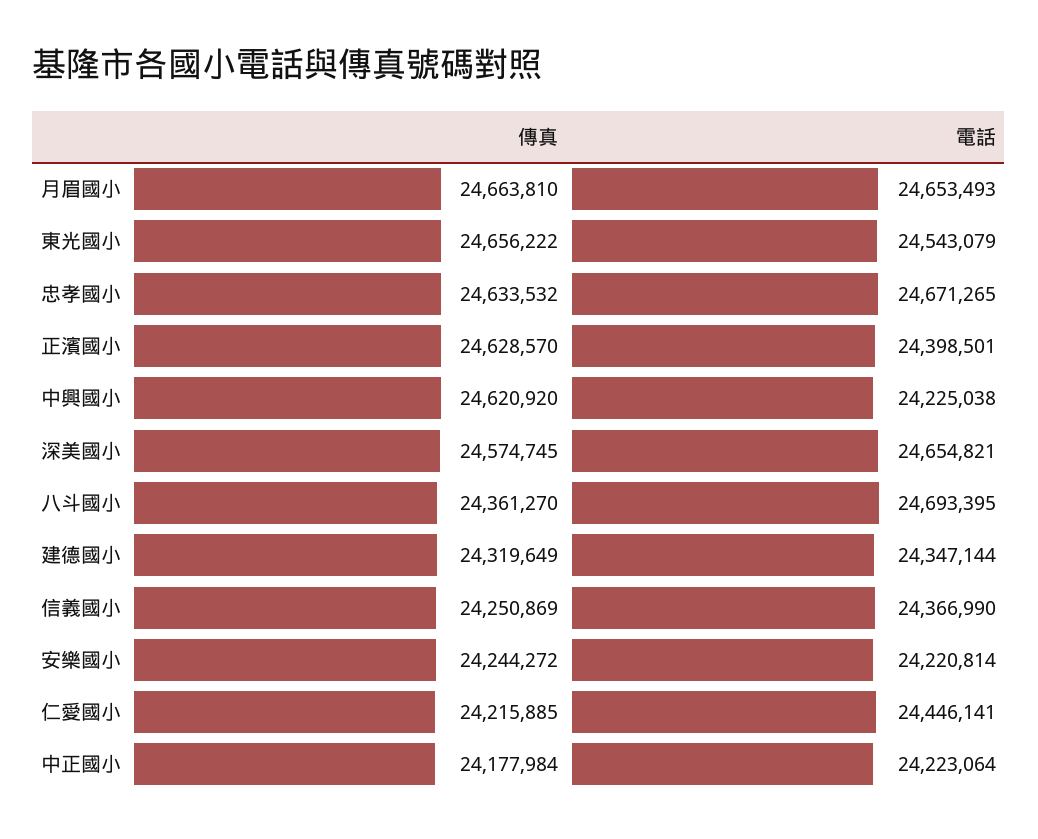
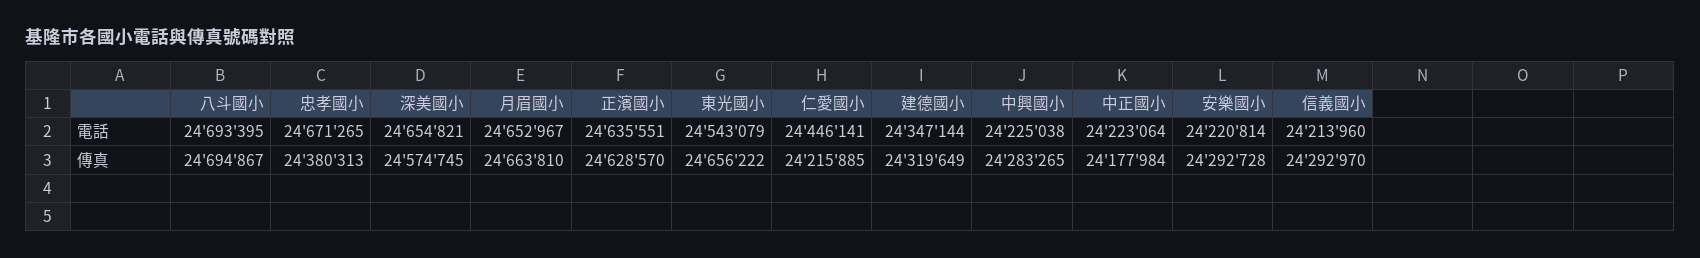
電話, 月眉國小: 24653493 -> 24652967
傳真, 忠孝國小: 24633532 -> 24380313
電話, 正濱國小: 24398501 -> 24635551
傳真, 中興國小: 24620920 -> 24283265
傳真, 八斗國小: 24361270 -> 24694867
傳真, 信義國小: 24250869 -> 24292970
電話, 信義國小: 24366990 -> 24213960
傳真, 安樂國小: 24244272 -> 24292728

